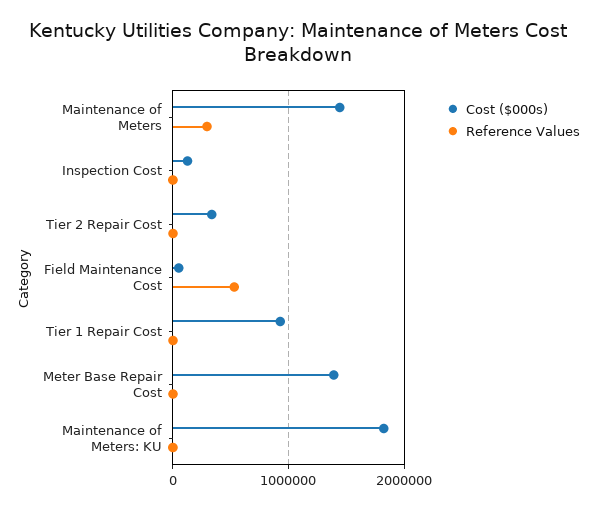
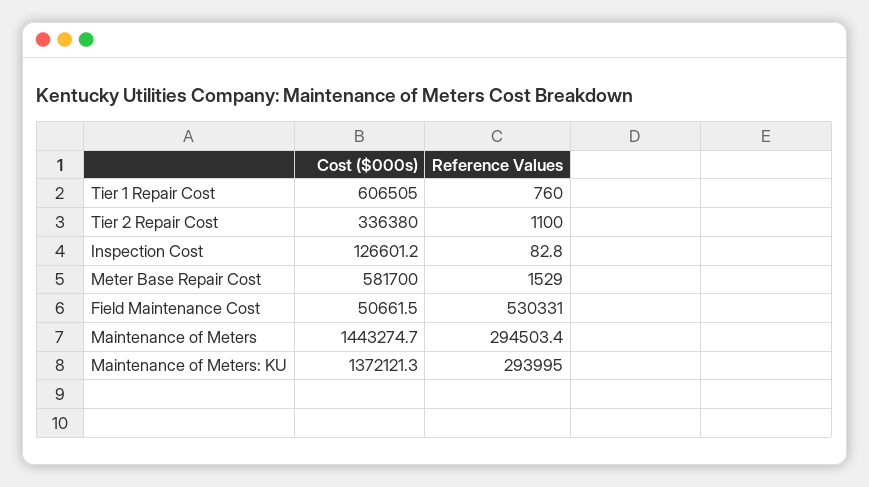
Cost ($000s), Tier 1 Repair Cost: 900000 -> 606505
Cost ($000s), Meter Base Repair Cost: 1400000 -> 581700
Cost ($000s), Maintenance of Meters: KU: 1800000 -> 1372121.3
Reference Values, Maintenance of Meters: KU: 0 -> 293995

